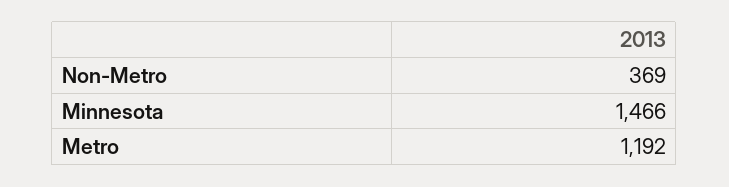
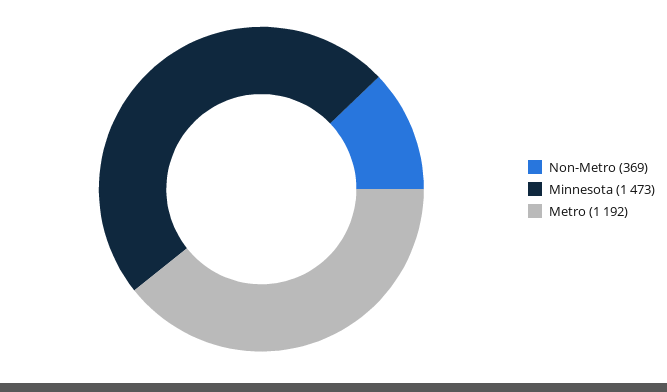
Minnesota: 1466 -> 1473

